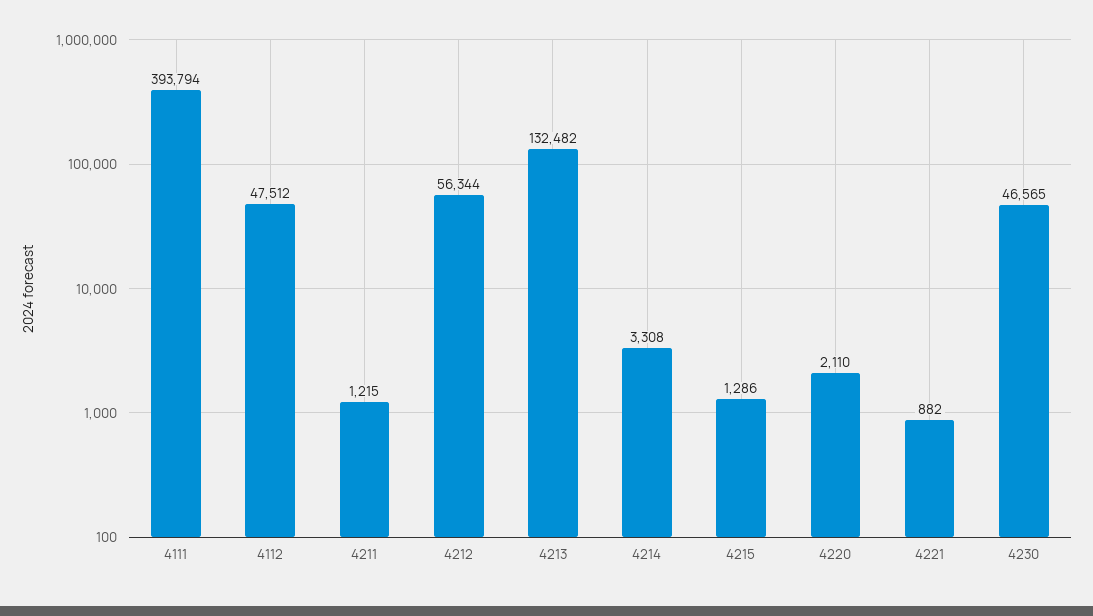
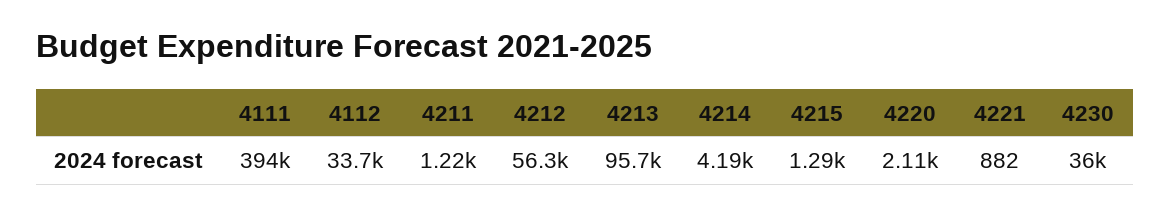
4112: 47512 -> 33700
4213: 132482 -> 95700
4214: 3308 -> 4190
4230: 46565 -> 36000

